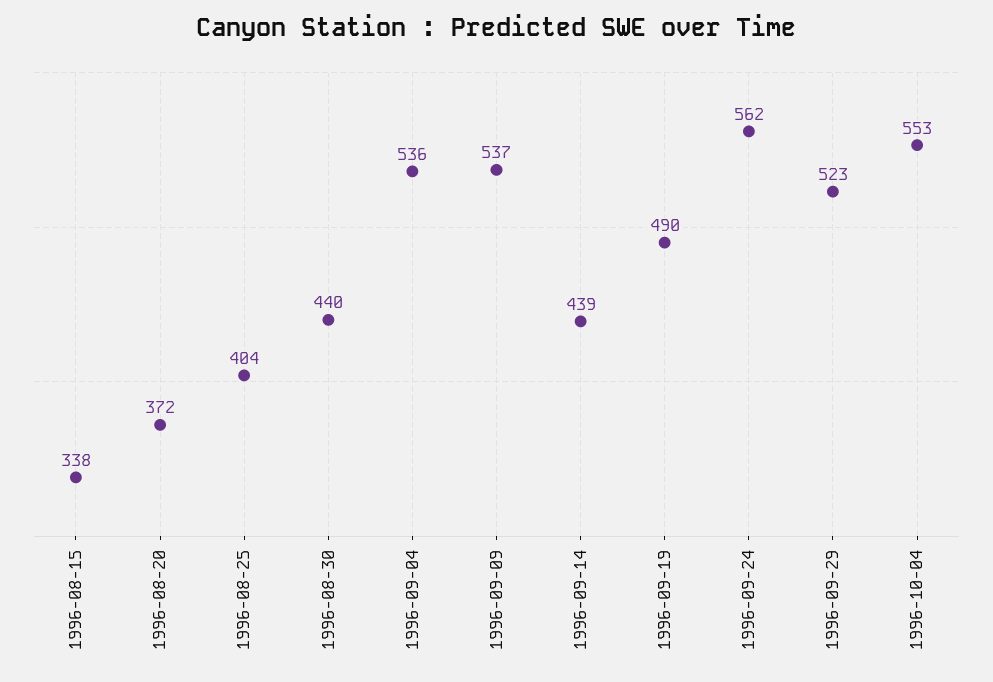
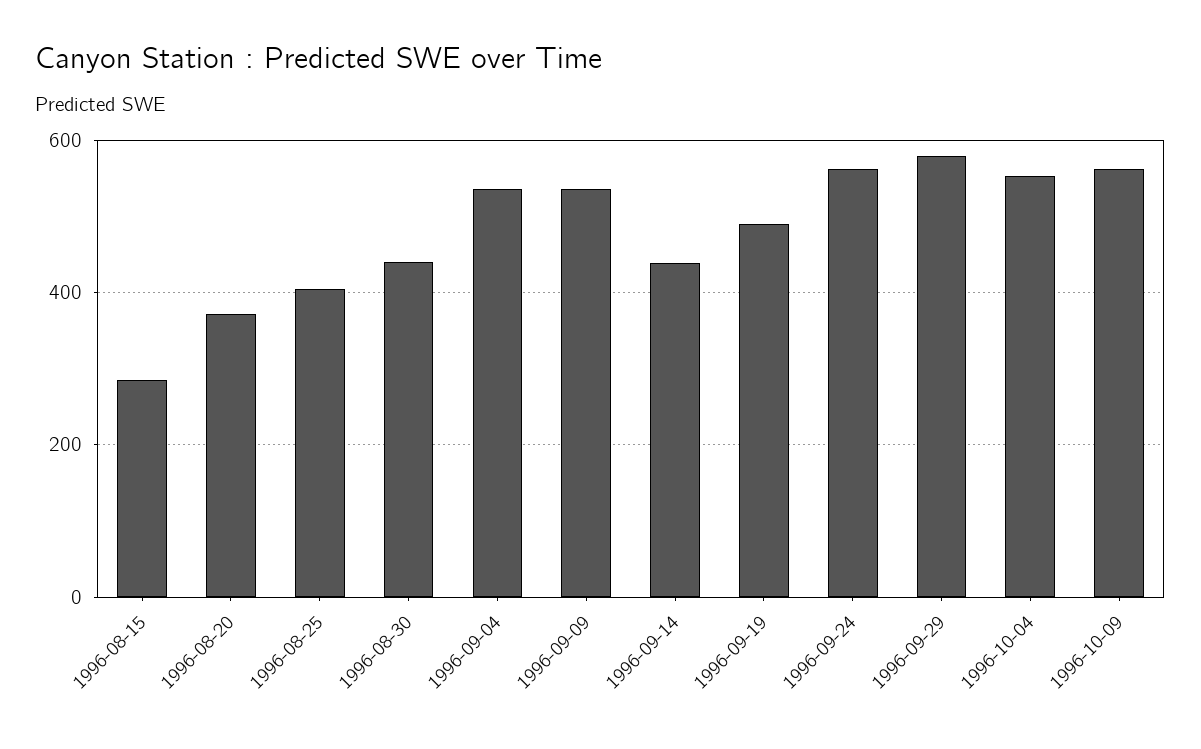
1996-08-15: 338 -> 280
1996-09-29: 523 -> 580
1996-10-09: none -> 560

